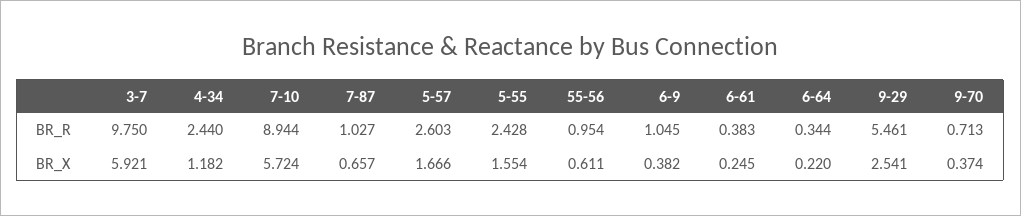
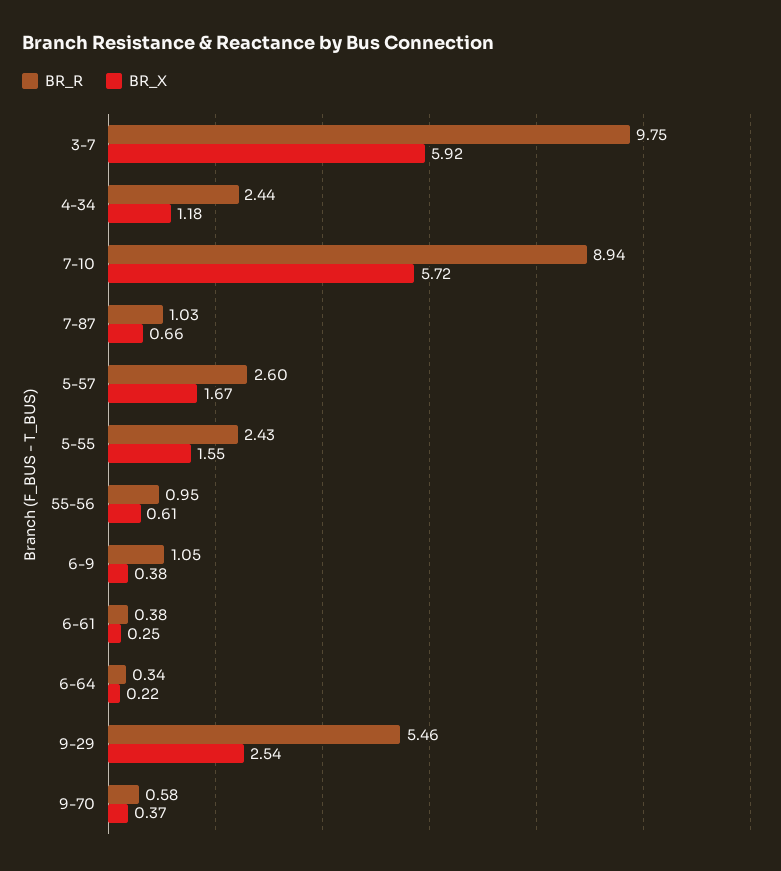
BR_R, 9-70: 0.713 -> 0.58

